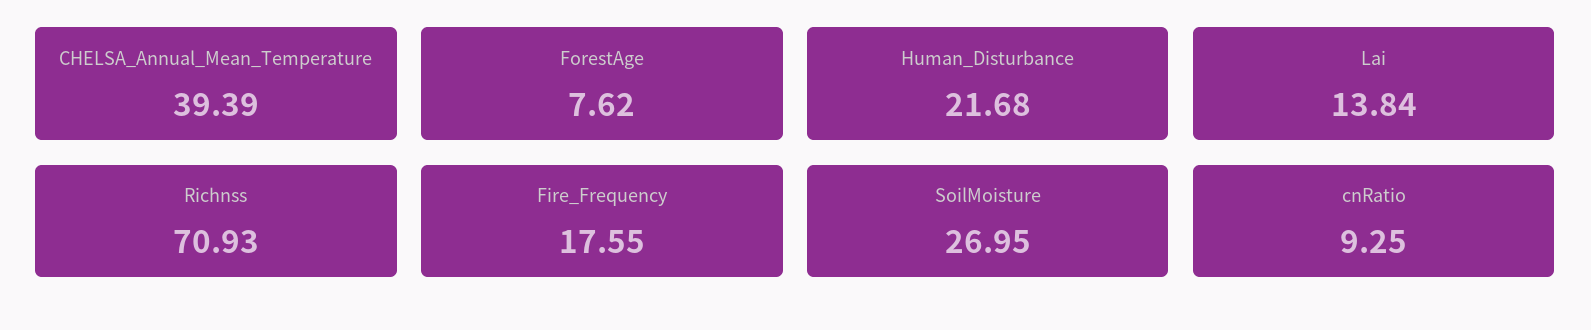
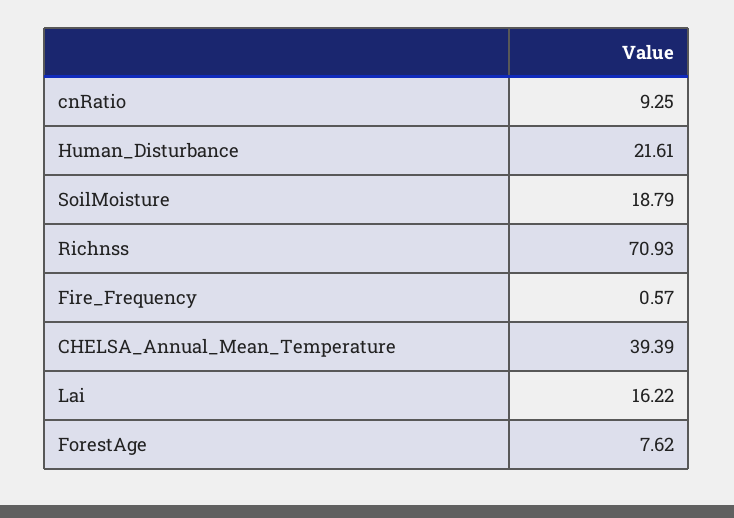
Human_Disturbance: 21.68 -> 21.61
Lai: 13.84 -> 16.22
Fire_Frequency: 17.55 -> 0.57
SoilMoisture: 26.95 -> 18.79

